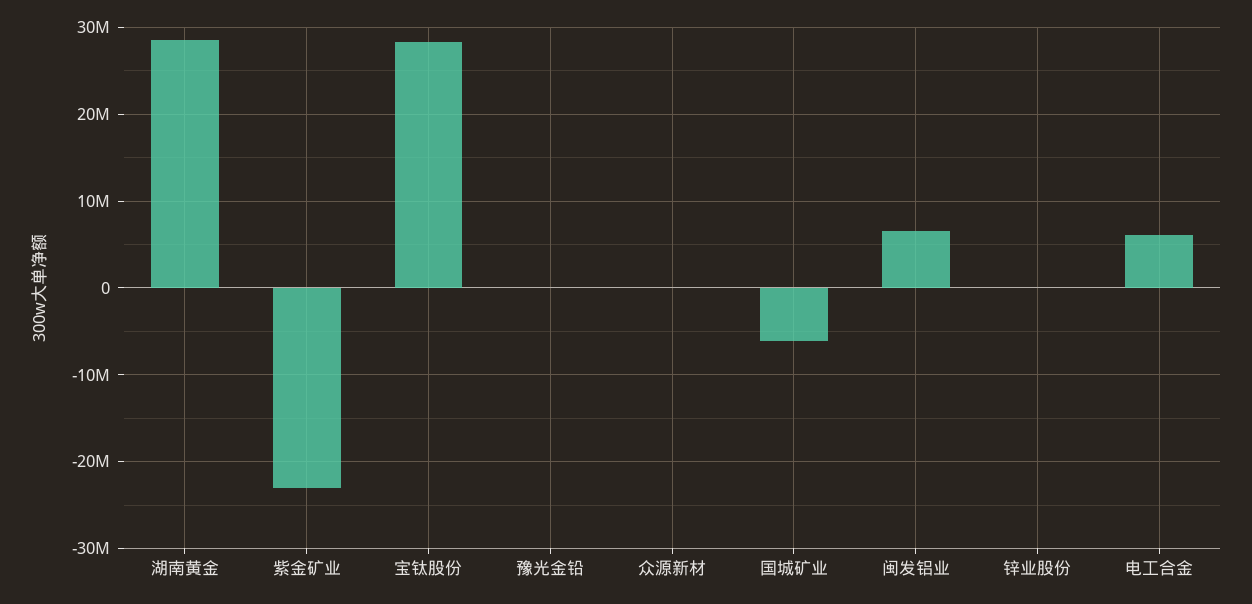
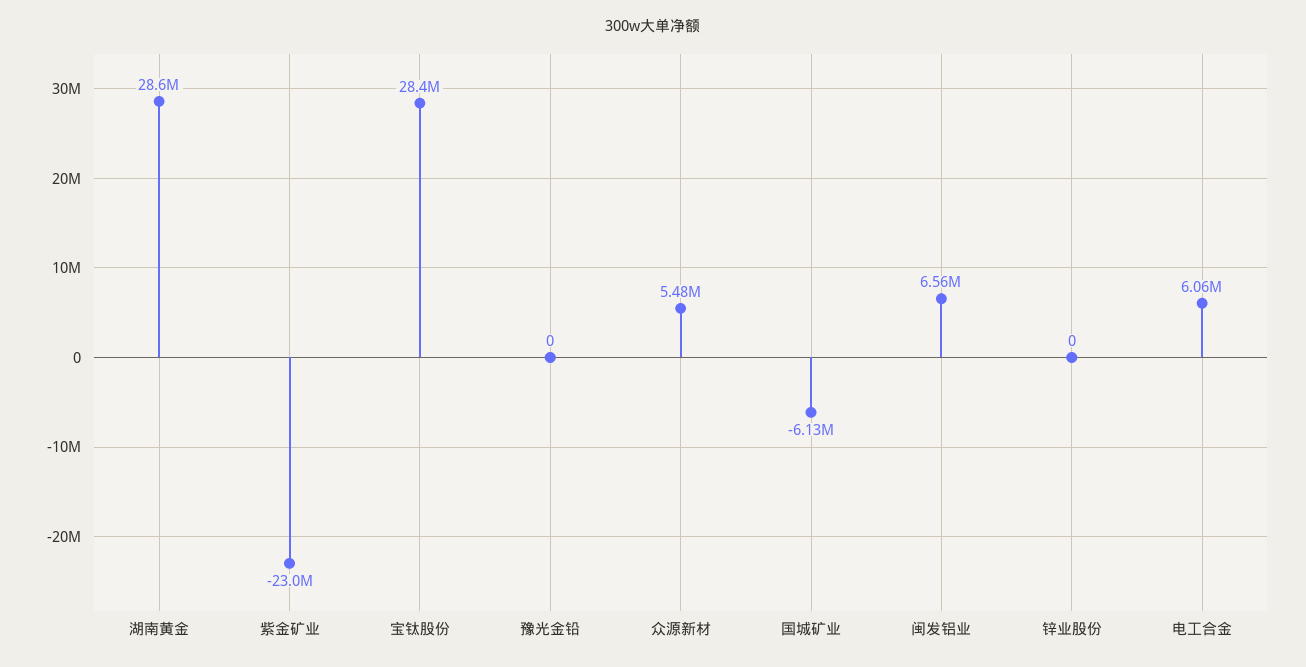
众源新材: 0 -> 5480000

